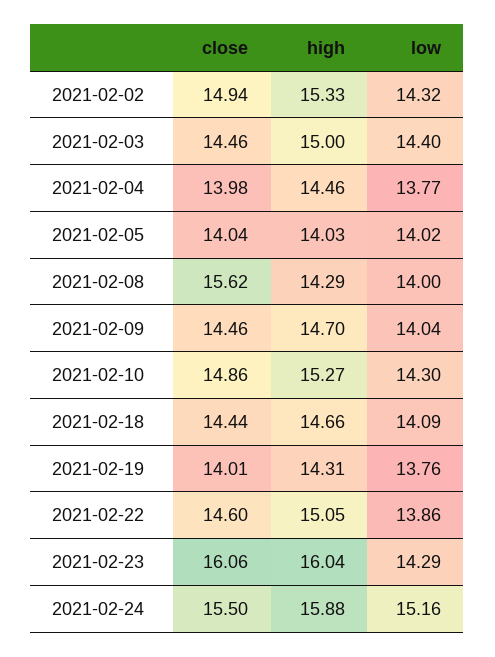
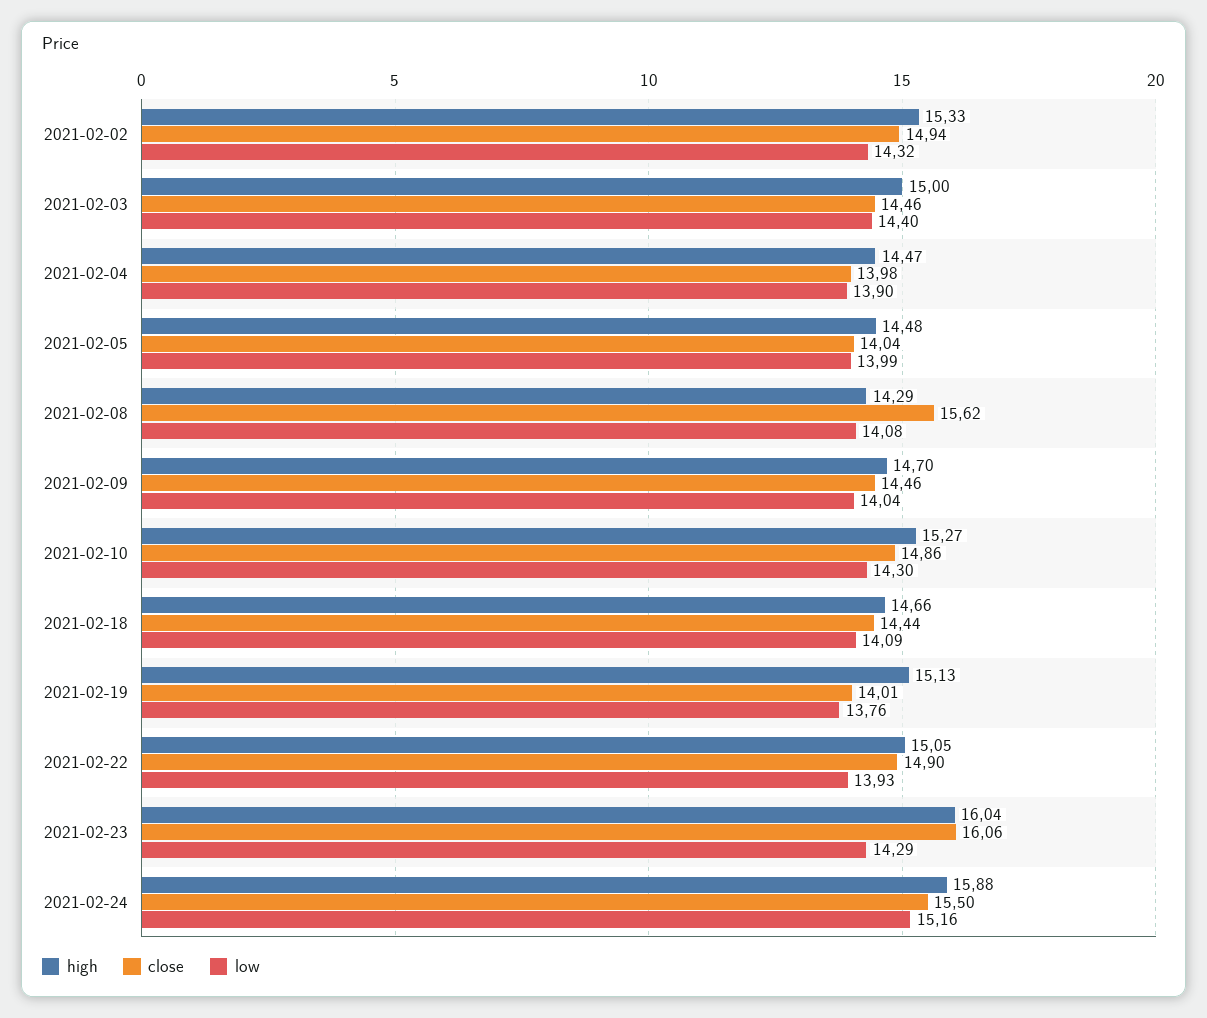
high, 2021-02-04: 14.46 -> 14.47
low, 2021-02-04: 13.77 -> 13.9
high, 2021-02-05: 14.03 -> 14.48
low, 2021-02-05: 14.02 -> 13.99
low, 2021-02-08: 14 -> 14.08
high, 2021-02-19: 14.31 -> 15.13
close, 2021-02-22: 14.6 -> 14.9
low, 2021-02-22: 13.86 -> 13.93

